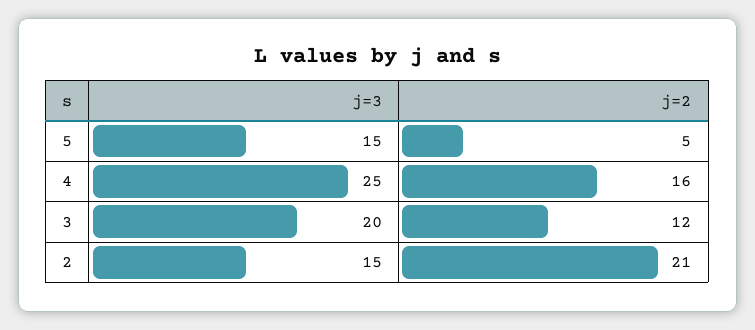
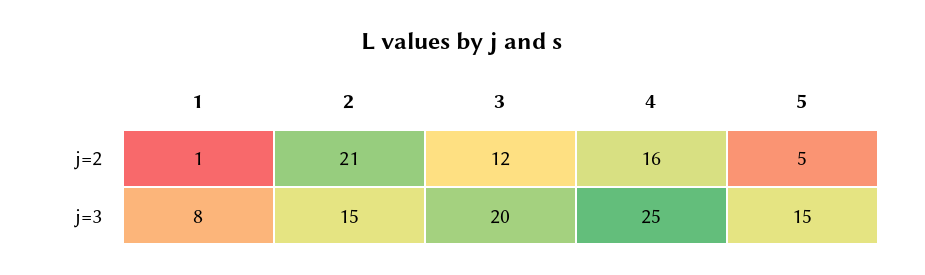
j=2, 1: none -> 1
j=3, 1: none -> 8

